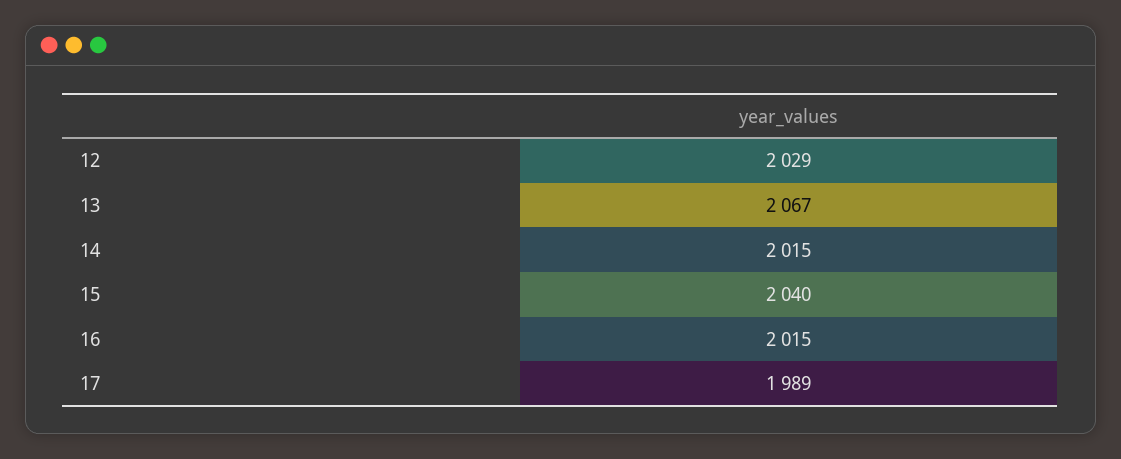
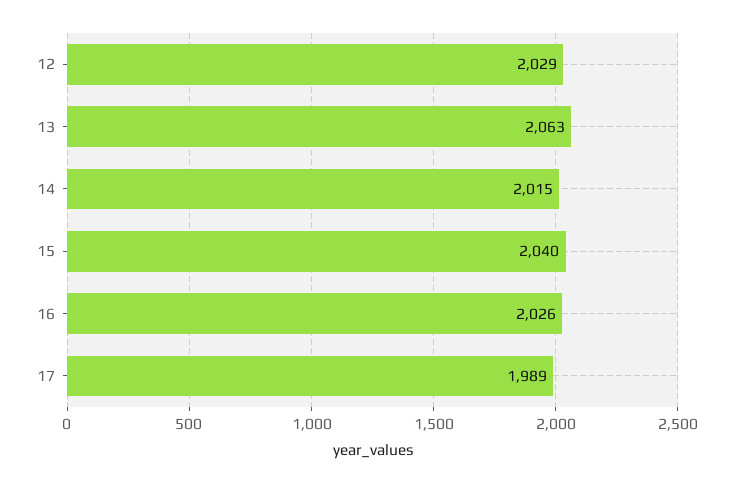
13: 2067 -> 2063
16: 2015 -> 2026

